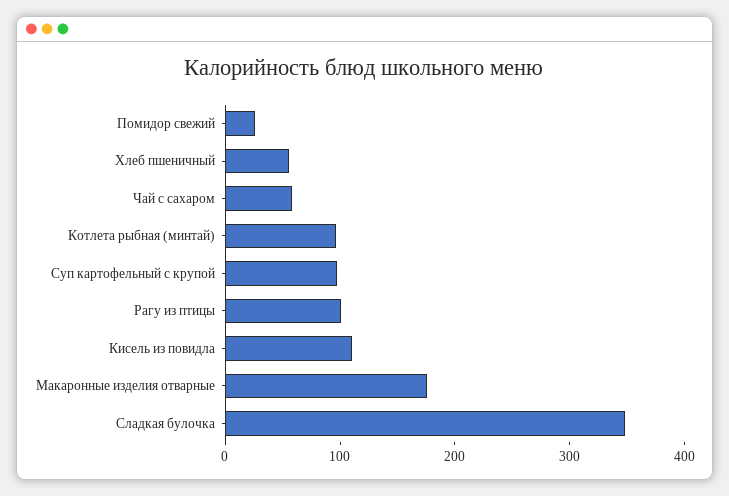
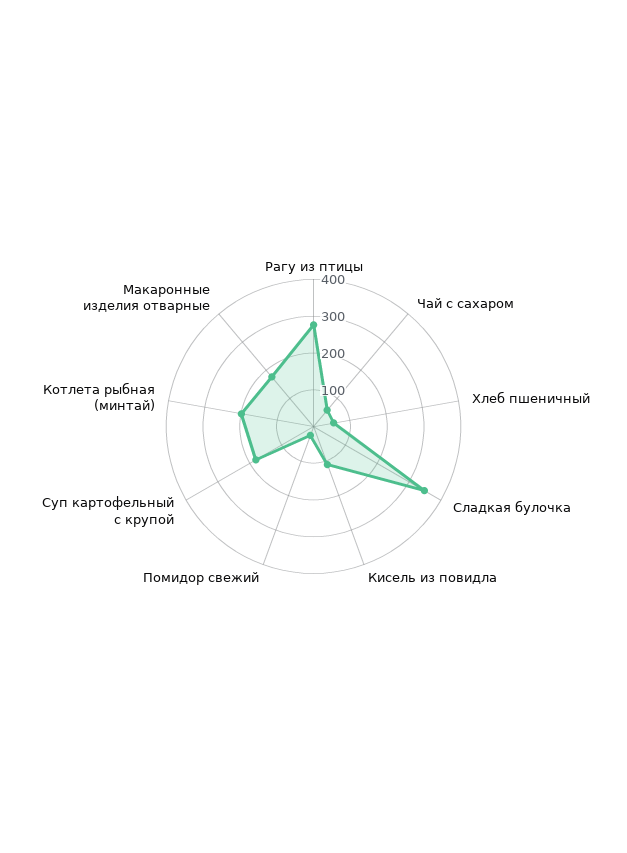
Котлета рыбная (минтай): 100 -> 200
Суп картофельный с крупой: 100 -> 175
Рагу из птицы: 100 -> 275

